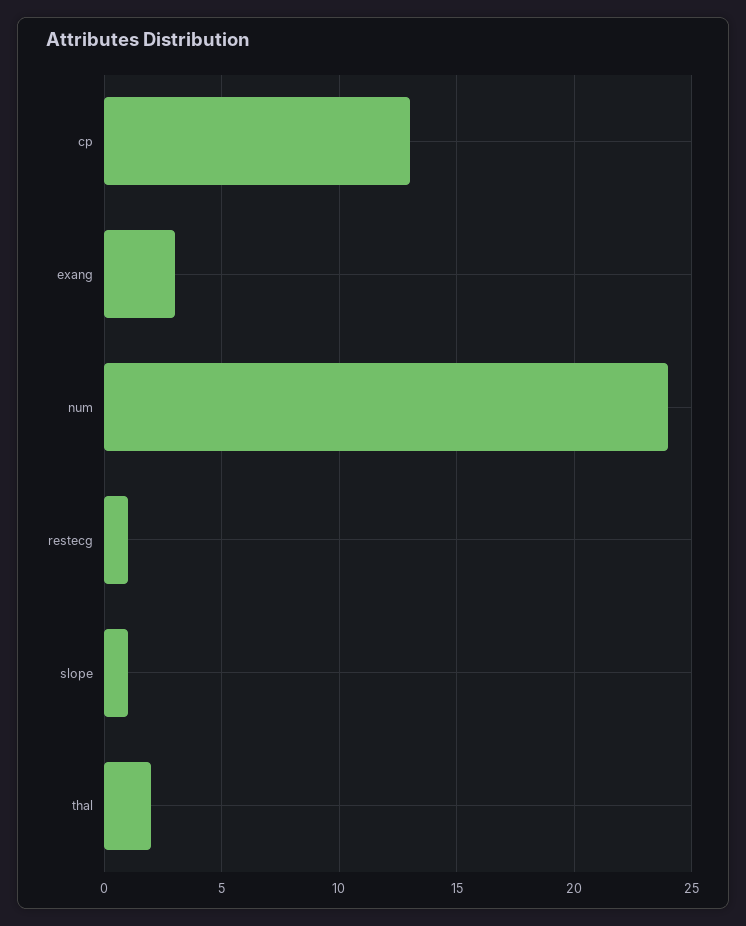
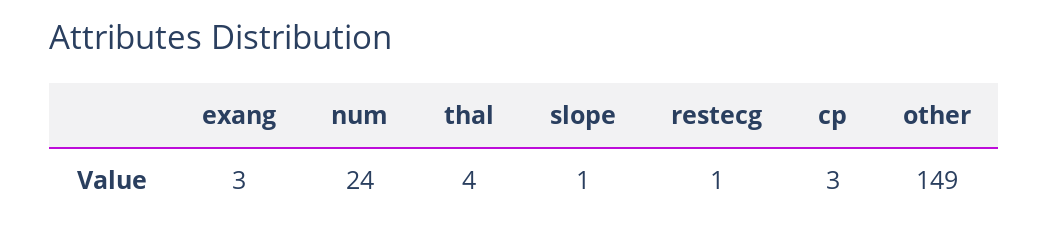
cp: 13 -> 3
thal: 2 -> 4
other: none -> 149

